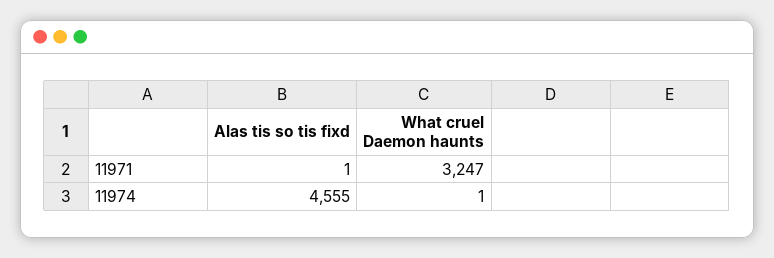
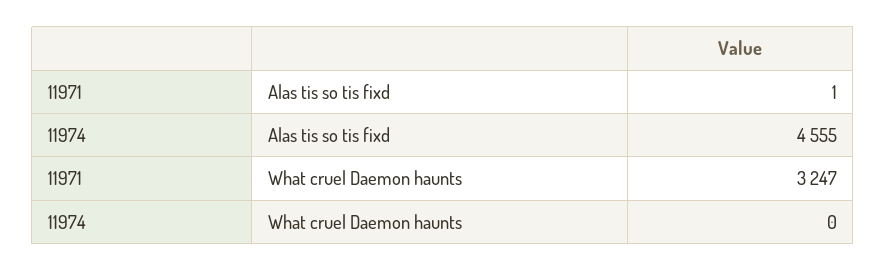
What cruel Daemon haunts, 11974: 1 -> 0

